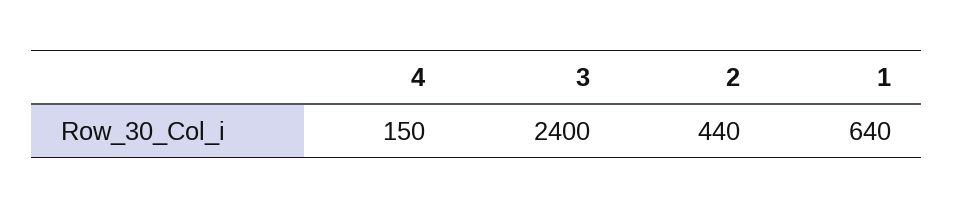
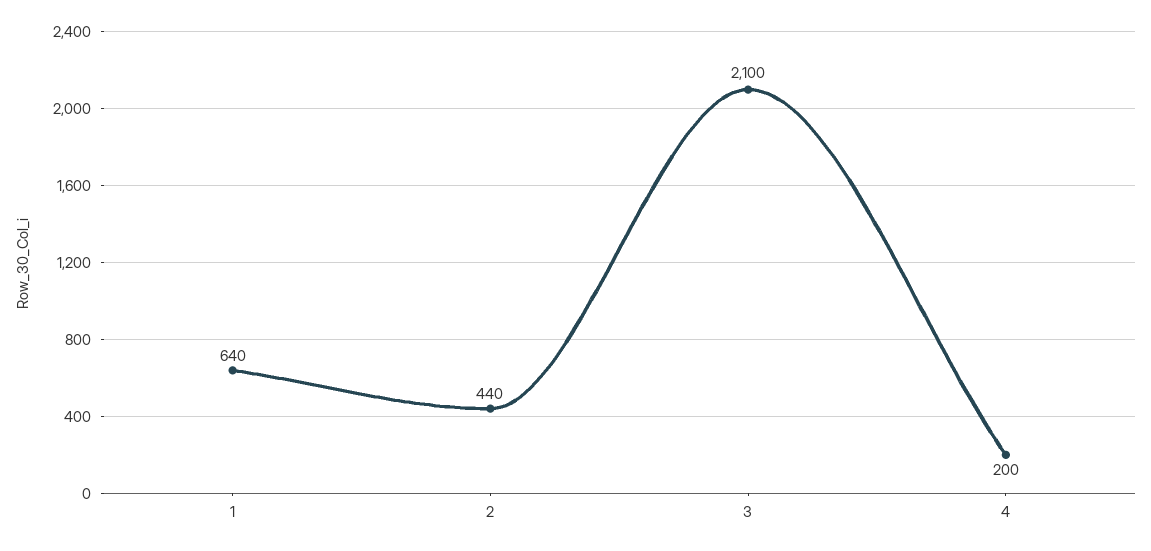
4: 150 -> 200
3: 2400 -> 2100

